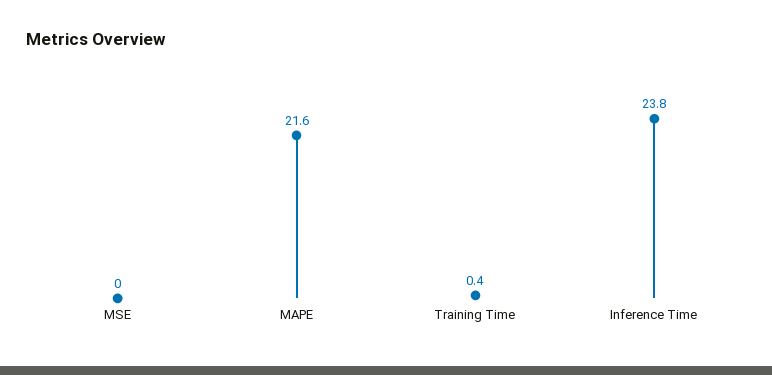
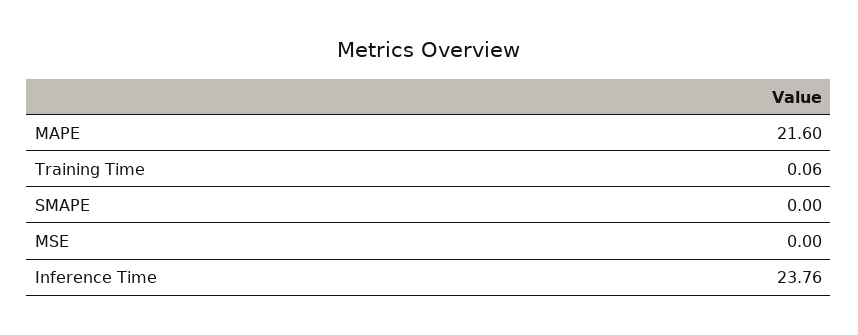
Training Time: 0.4 -> 0.06
SMAPE: none -> 0

